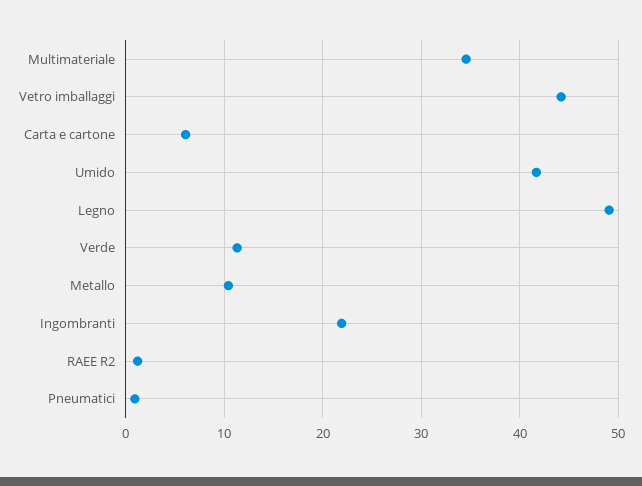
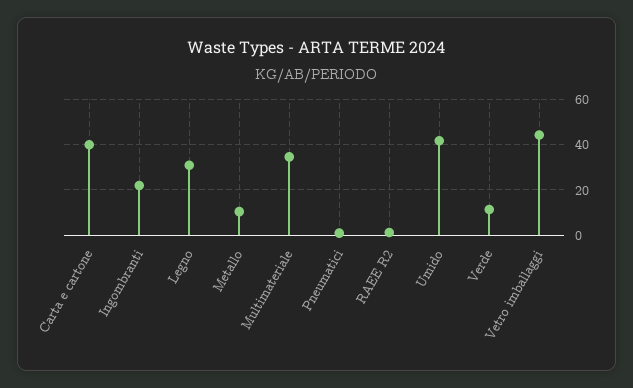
Carta e cartone: 6 -> 40
Legno: 49 -> 30

